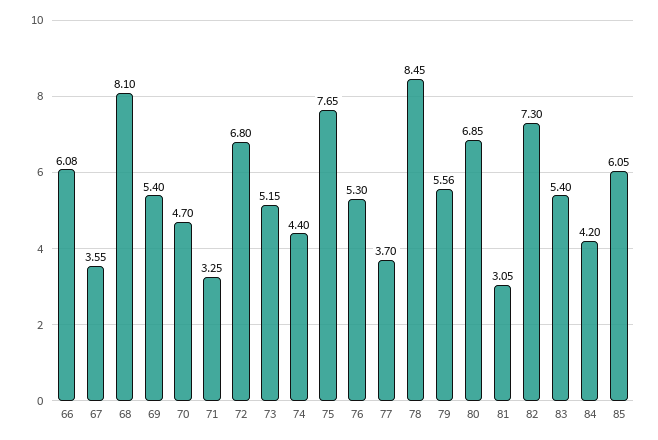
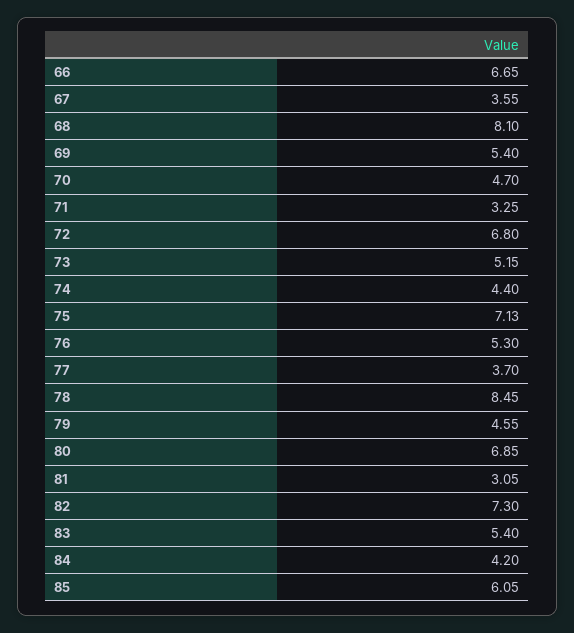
66: 6.08 -> 6.65
75: 7.65 -> 7.13
79: 5.56 -> 4.55

